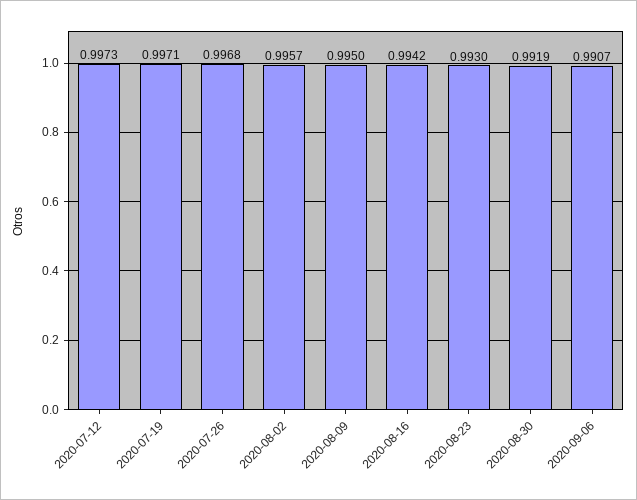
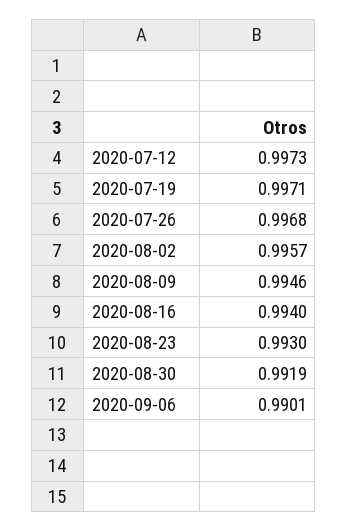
2020-08-09: 0.995 -> 0.9946
2020-08-16: 0.9942 -> 0.994
2020-09-06: 0.9907 -> 0.9901

